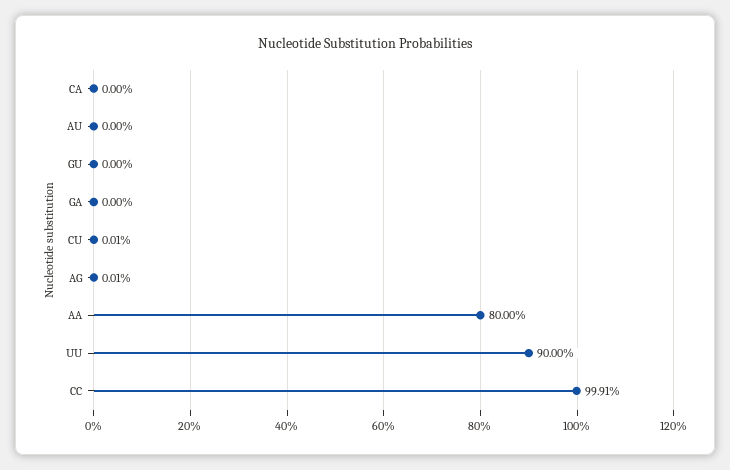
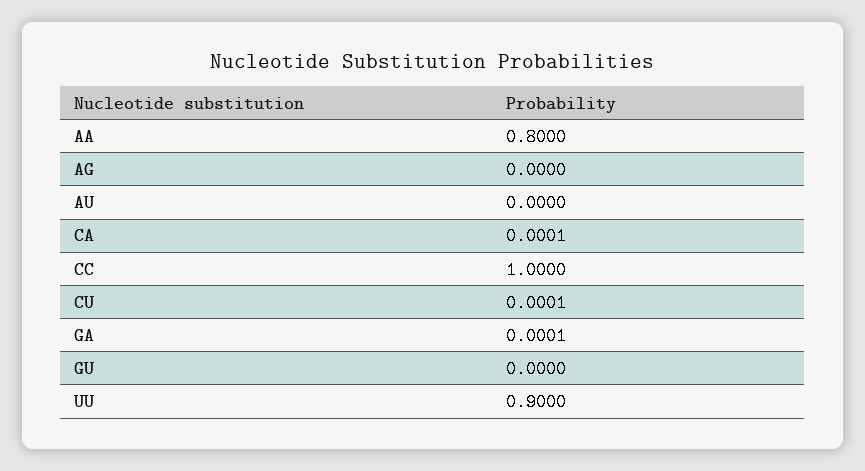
CA: 0 -> 0.0001
GA: 0 -> 0.0001
AG: 0.0001 -> 0
CC: 0.9991 -> 1

